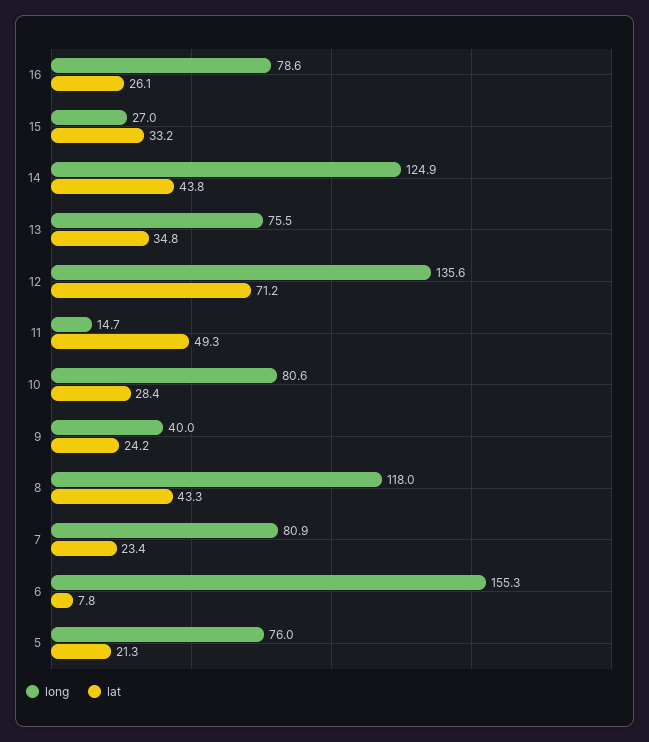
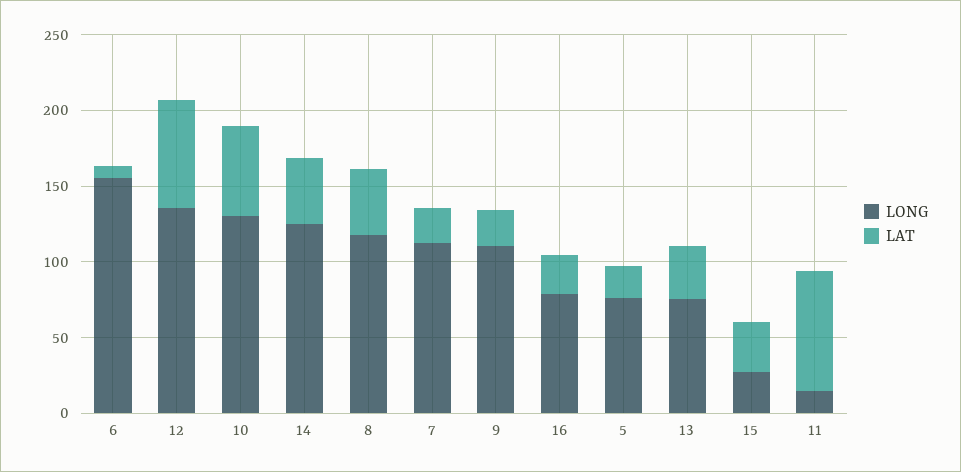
lat, 11: 49.3 -> 80
long, 10: 80.6 -> 130
lat, 10: 28.4 -> 60
long, 9: 40 -> 110
long, 7: 80.9 -> 110

